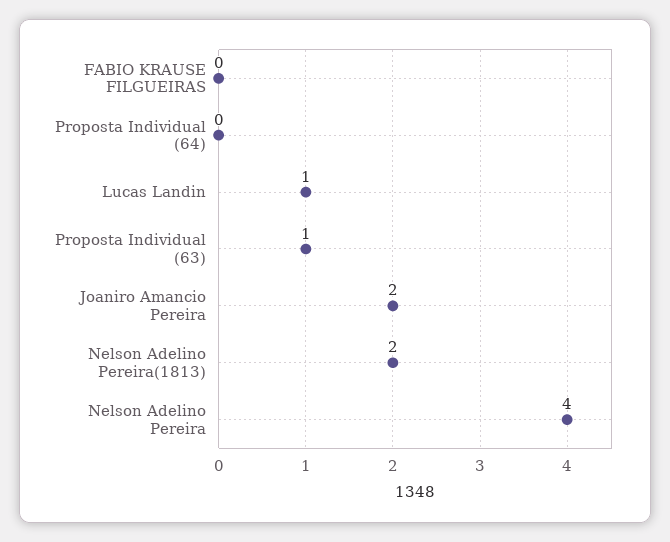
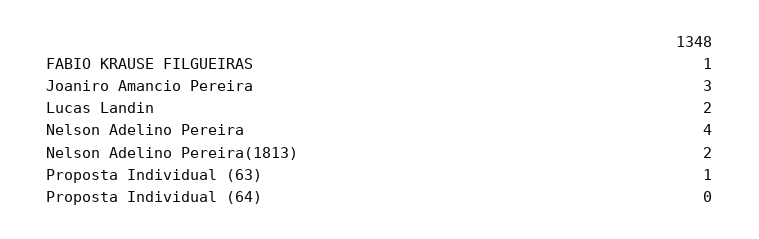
FABIO KRAUSE FILGUEIRAS: 0 -> 1
Lucas Landin: 1 -> 2
Joaniro Amancio Pereira: 2 -> 3

